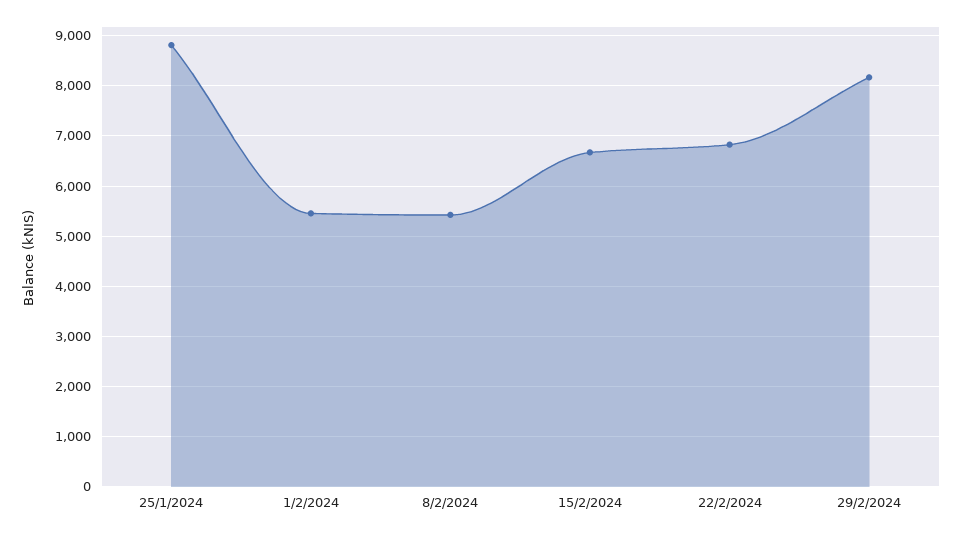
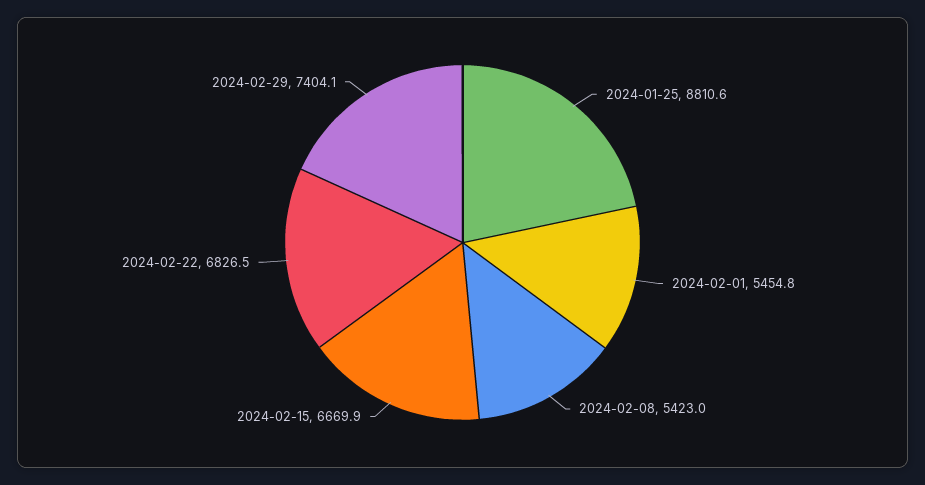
29/2/2024: 8200 -> 7404.1

